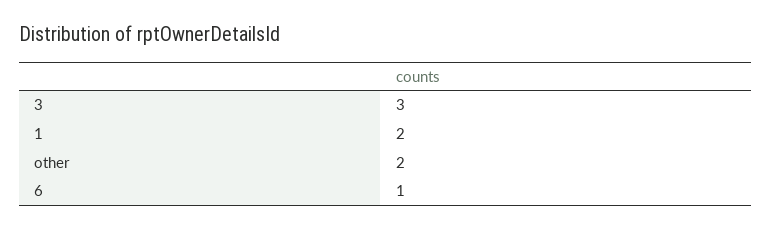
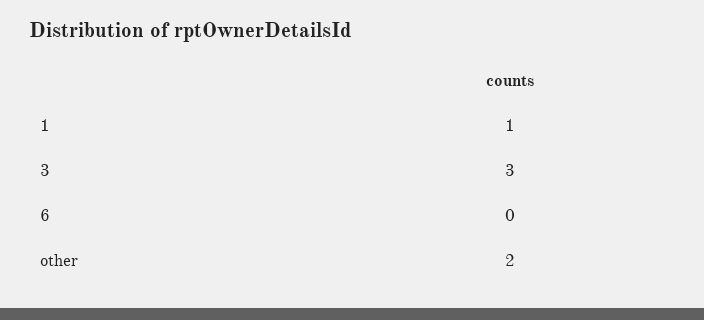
1: 2 -> 1
6: 1 -> 0

